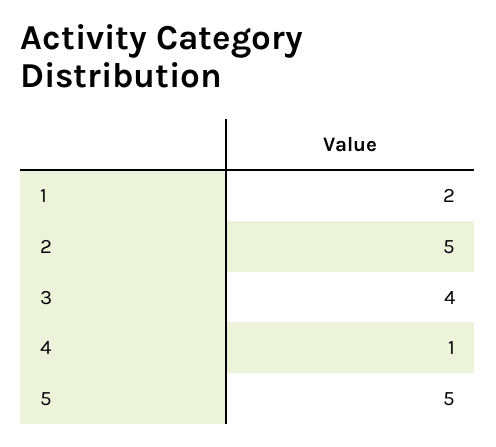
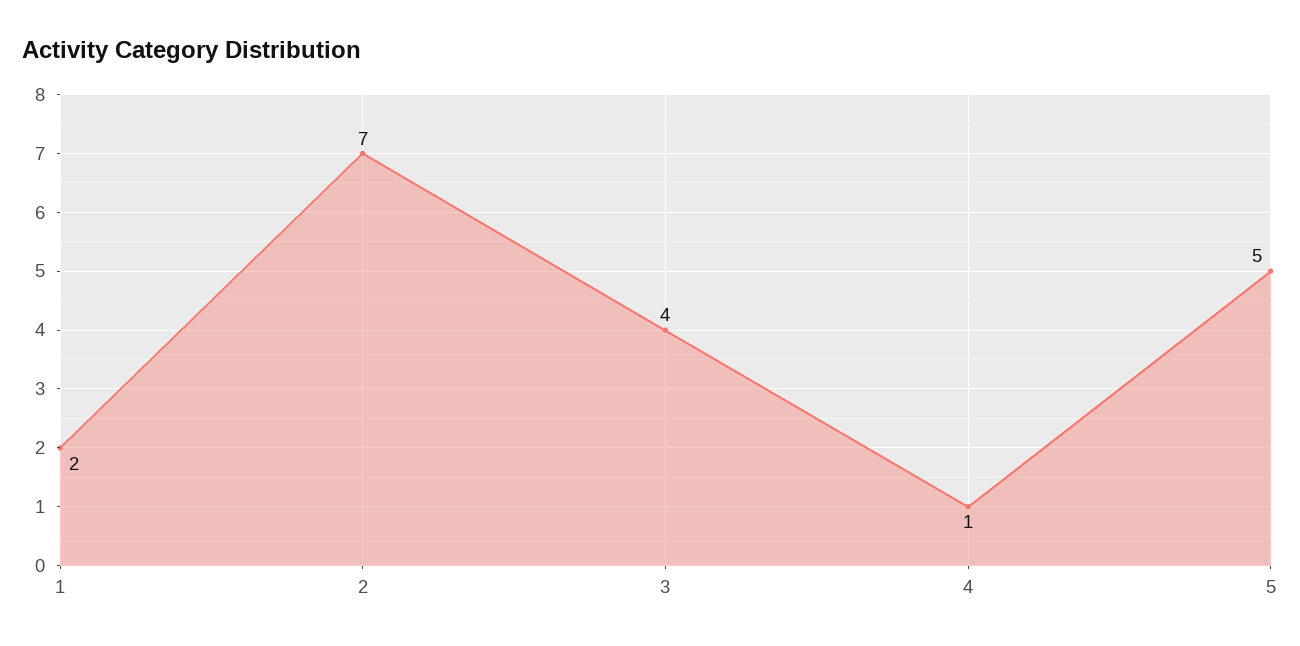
2: 5 -> 7

